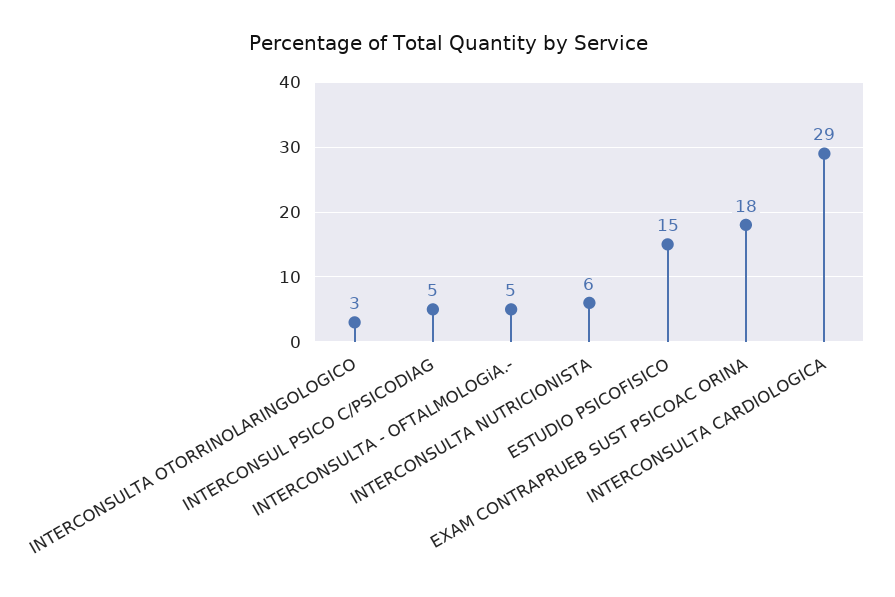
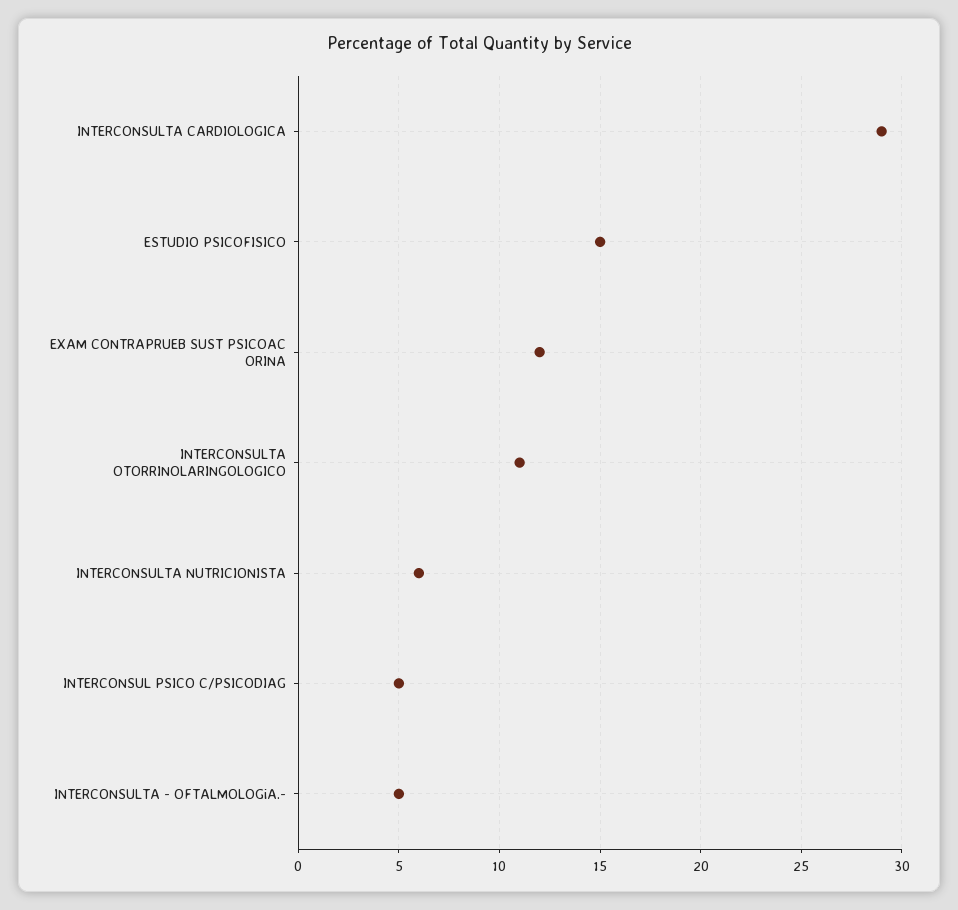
INTERCONSULTA OTORRINOLARINGOLOGICO: 3 -> 11
EXAM CONTRAPRUEB SUST PSICOAC ORINA: 18 -> 12

